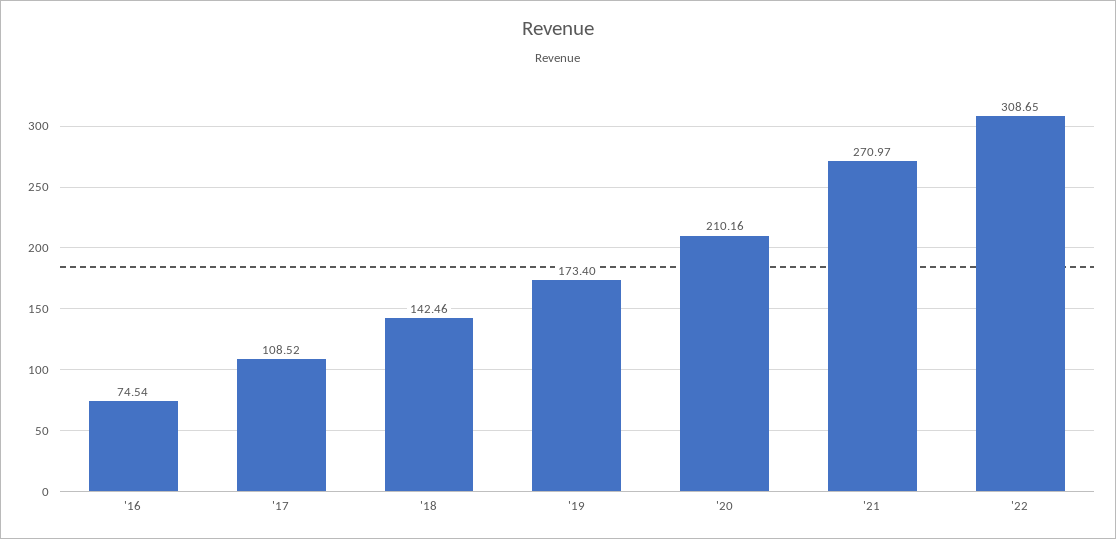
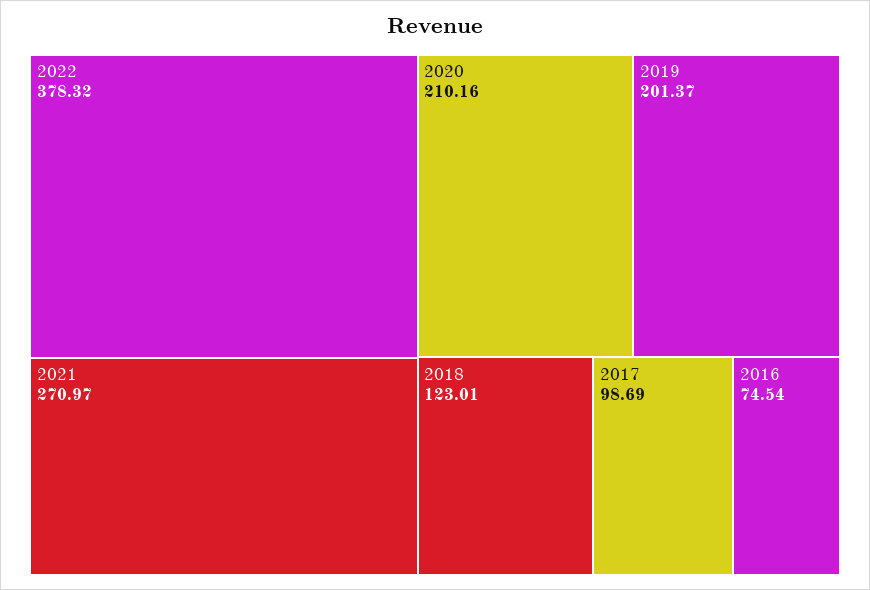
'17: 108.52 -> 98.69
'18: 142.46 -> 123.01
'19: 173.4 -> 201.37
'22: 308.65 -> 378.32

